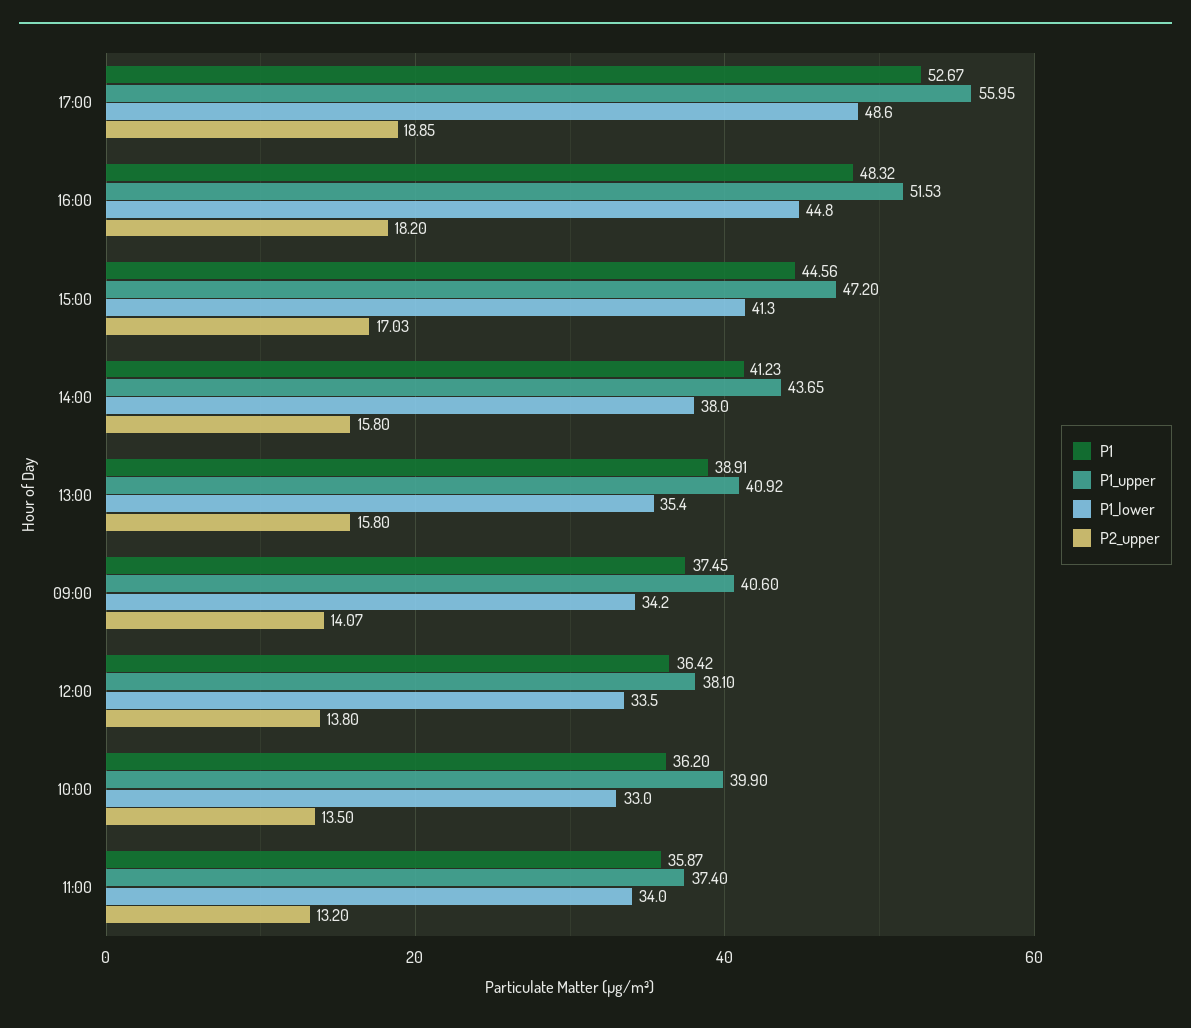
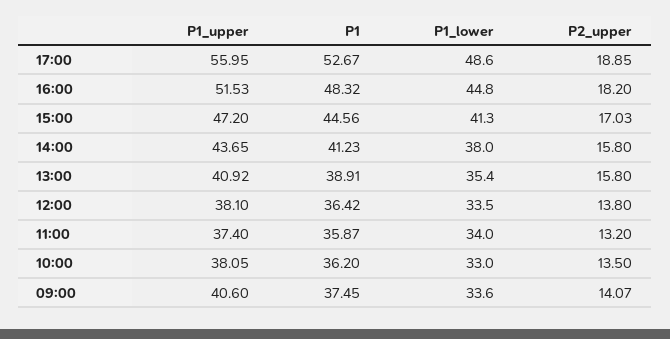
P1_lower, 09:00: 34.2 -> 33.6
P1_upper, 10:00: 39.9 -> 38.05

